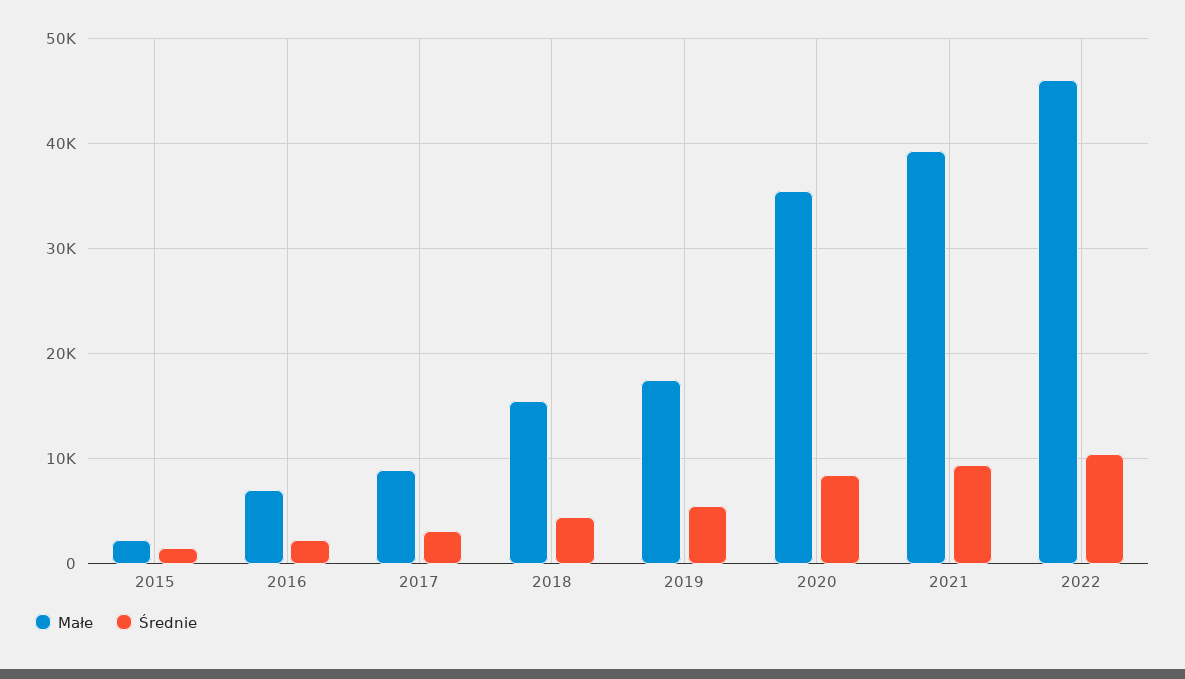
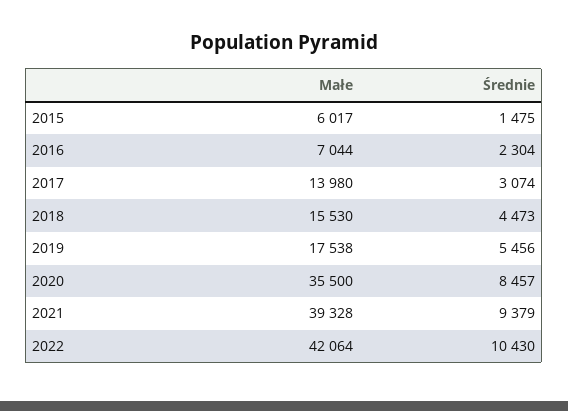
Małe, 2015: 2000 -> 6017
Małe, 2017: 9000 -> 13980
Małe, 2022: 46000 -> 42064

